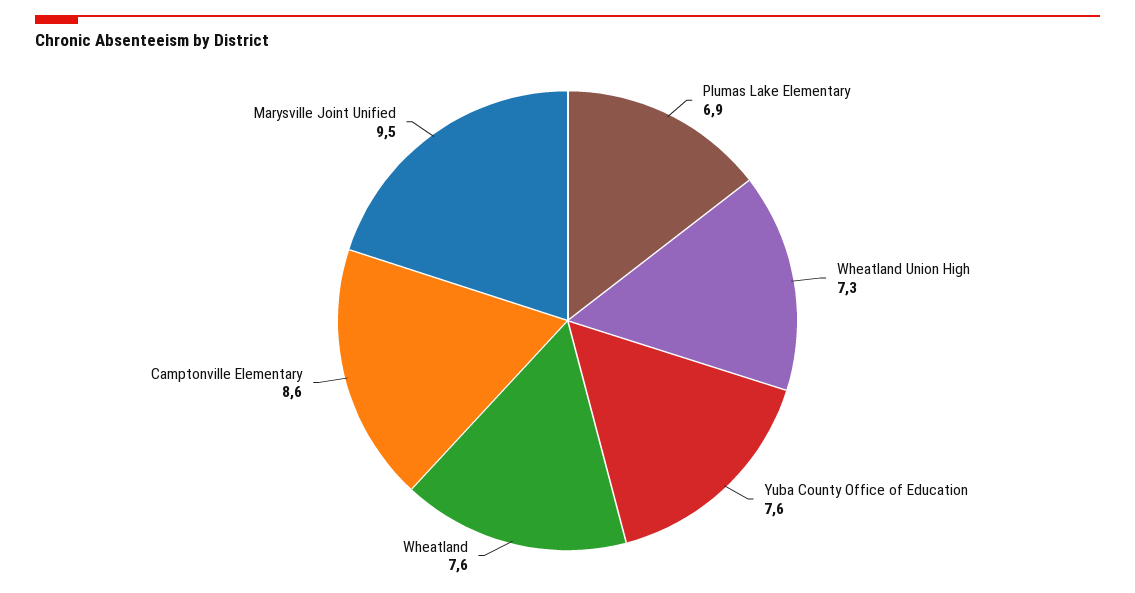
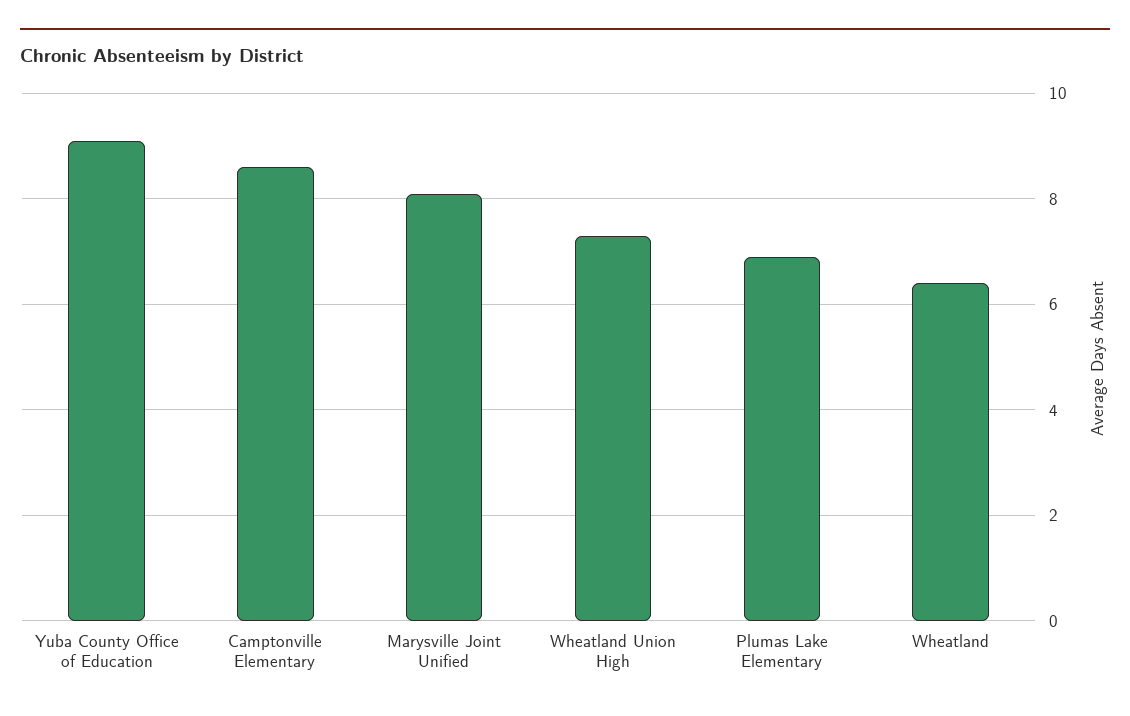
Yuba County Office of Education: 7.6 -> 9
Wheatland: 7.6 -> 6.5
Marysville Joint Unified: 9.5 -> 8

